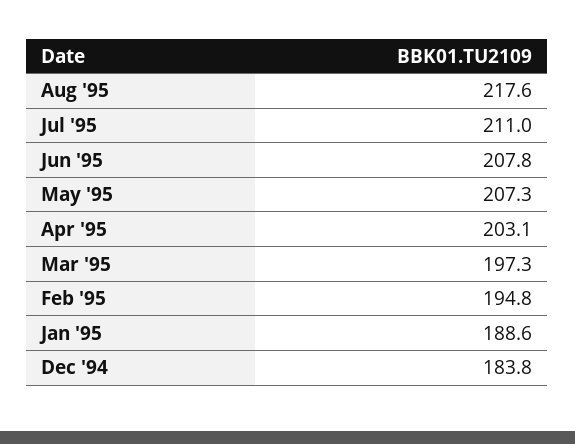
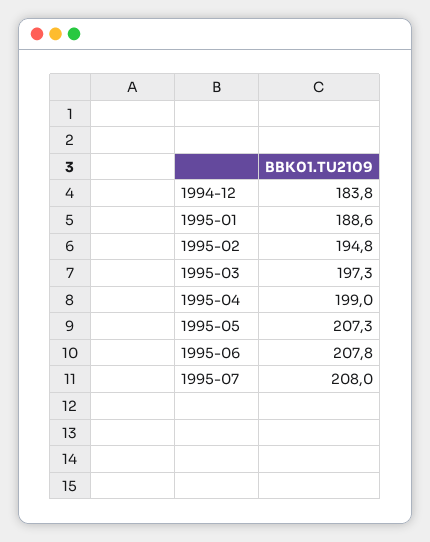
Aug '95: 217.6 -> none
Jul '95: 211 -> 208
Apr '95: 203.1 -> 199

